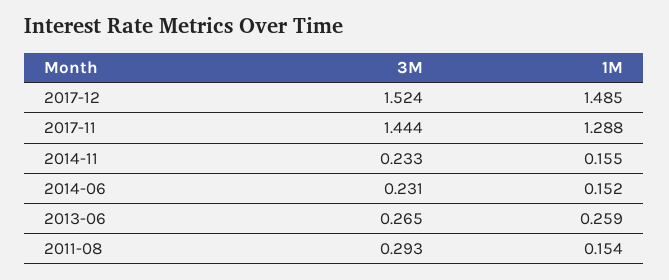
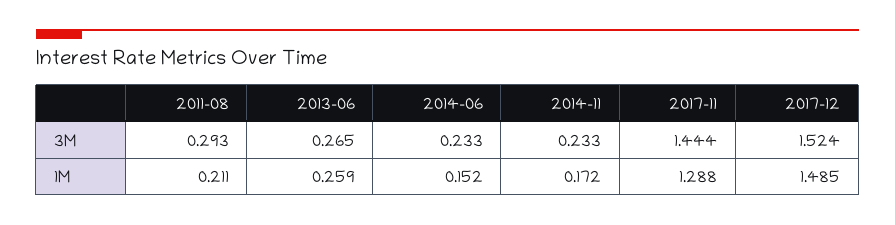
1M, 2014-11: 0.155 -> 0.172
3M, 2014-06: 0.231 -> 0.233
1M, 2011-08: 0.154 -> 0.211

